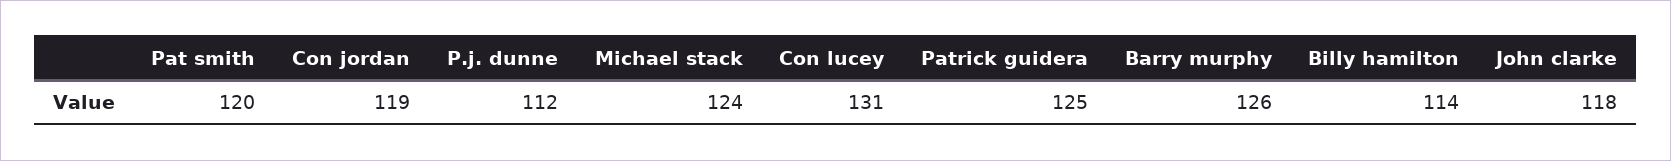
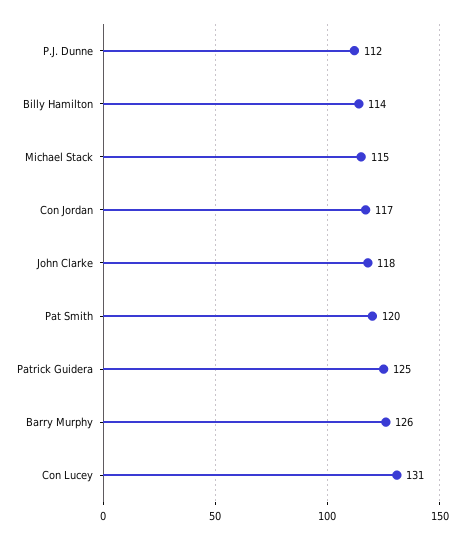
Con jordan: 119 -> 117
Michael stack: 124 -> 115

